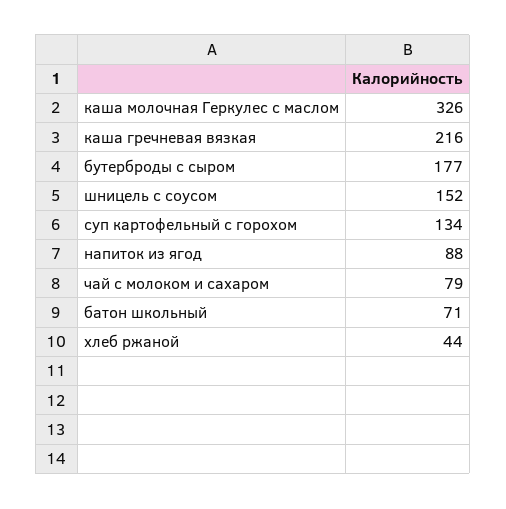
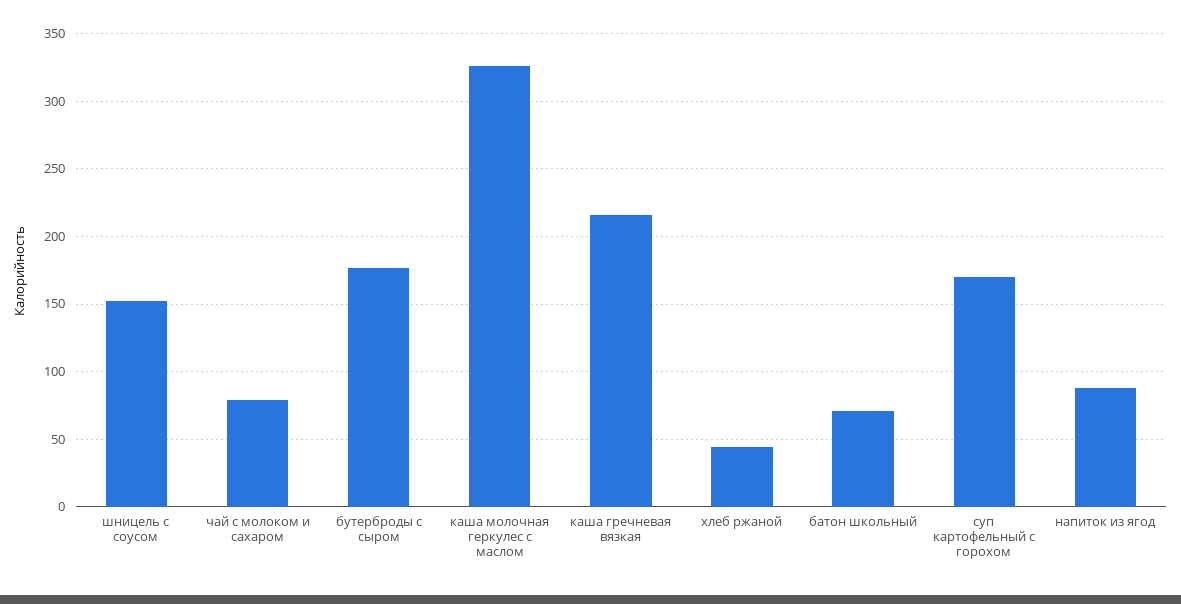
суп картофельный с горохом: 134 -> 170

